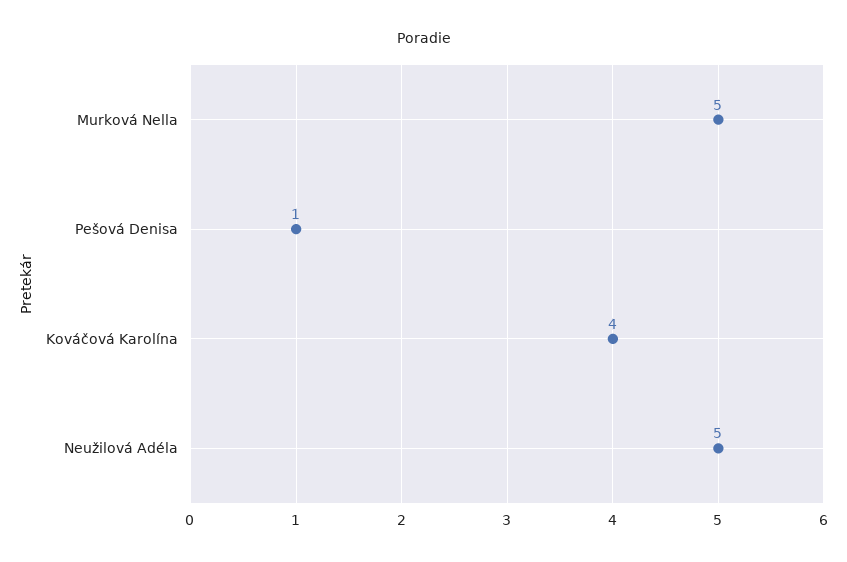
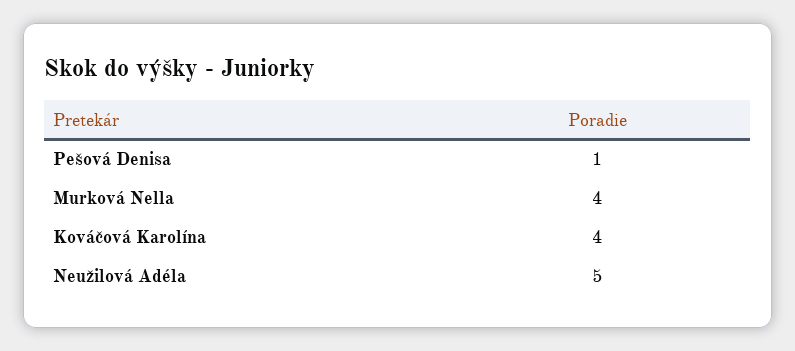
Murková Nella: 5 -> 4

